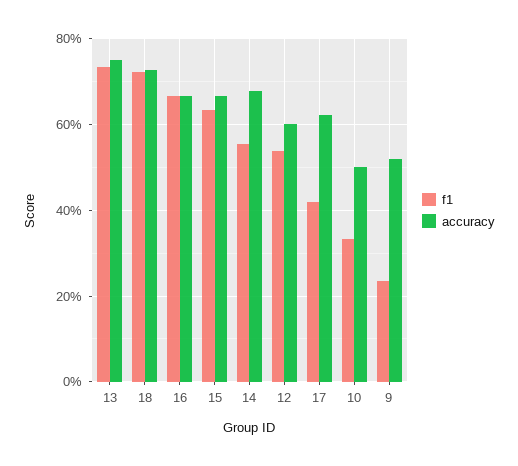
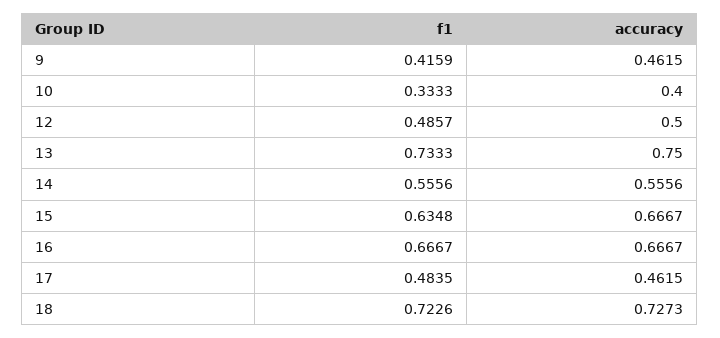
accuracy, 14: 0.68 -> 0.5556
f1, 12: 0.54 -> 0.4857
accuracy, 12: 0.6 -> 0.5
f1, 17: 0.42 -> 0.4835
accuracy, 17: 0.62 -> 0.4615
accuracy, 10: 0.5 -> 0.4
f1, 9: 0.24 -> 0.4159
accuracy, 9: 0.52 -> 0.4615

